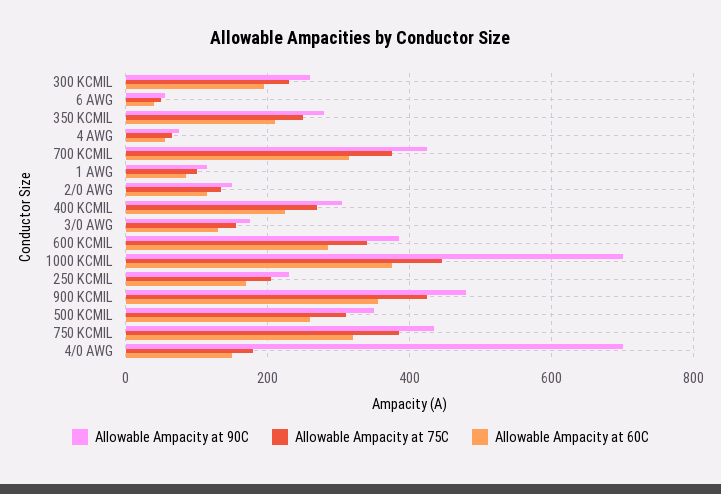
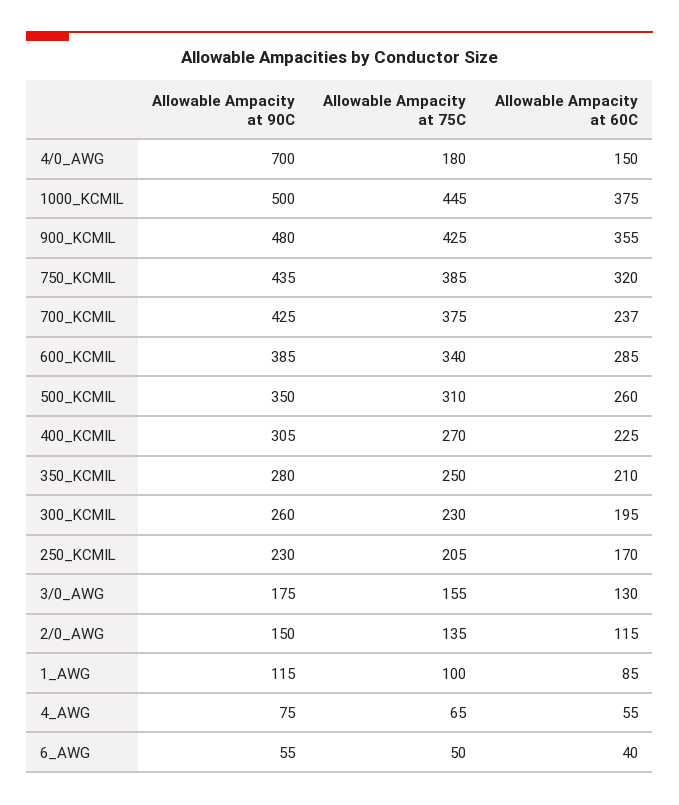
Allowable Ampacity at 60C, 700 KCMIL: 320 -> 237
Allowable Ampacity at 90C, 1000 KCMIL: 700 -> 500

